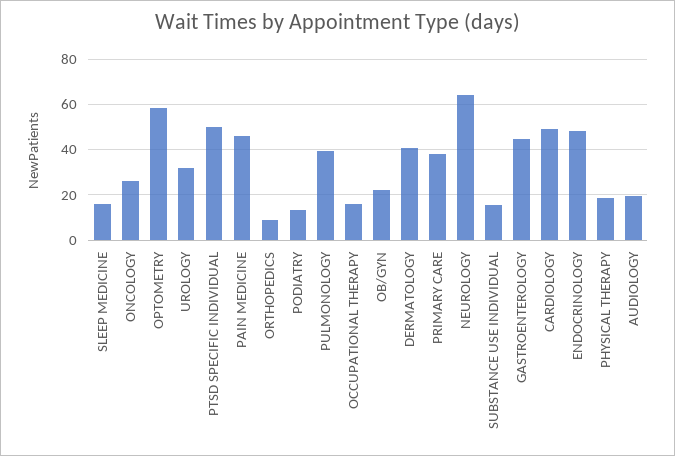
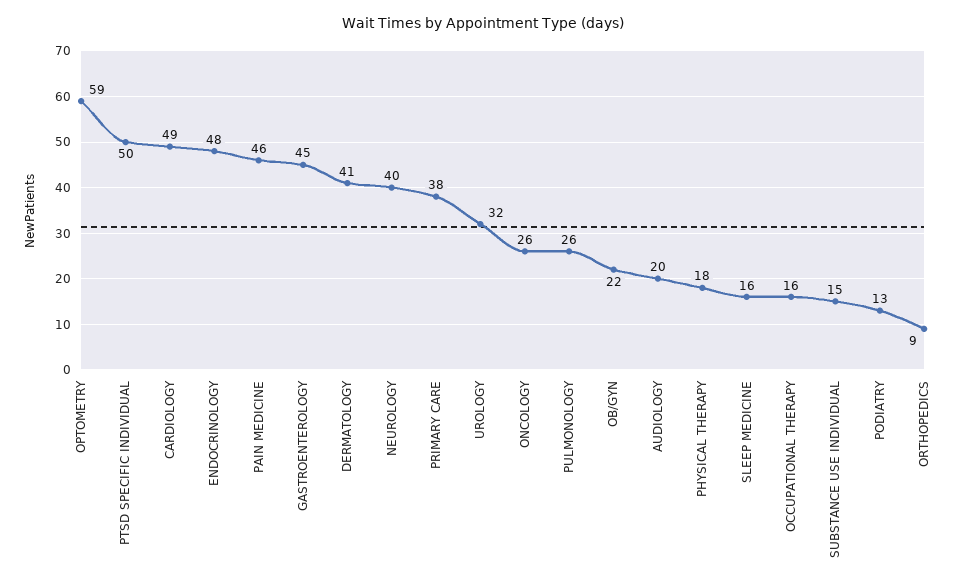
PULMONOLOGY: 40 -> 26
NEUROLOGY: 65 -> 40

